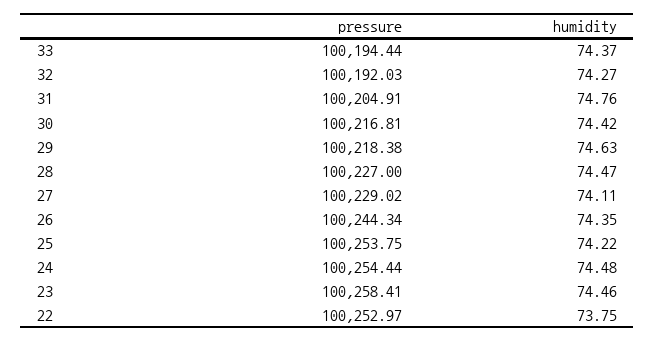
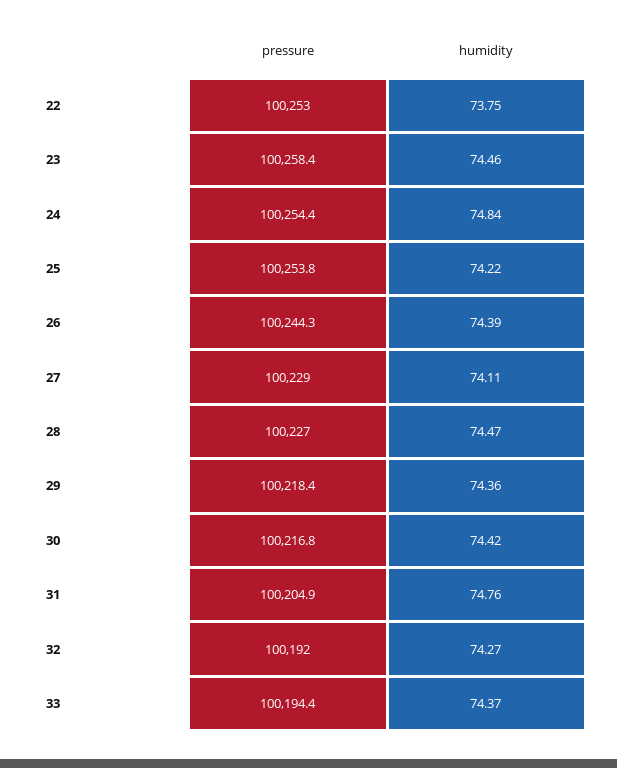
humidity, 29: 74.63 -> 74.36
humidity, 26: 74.35 -> 74.39
humidity, 24: 74.48 -> 74.84

